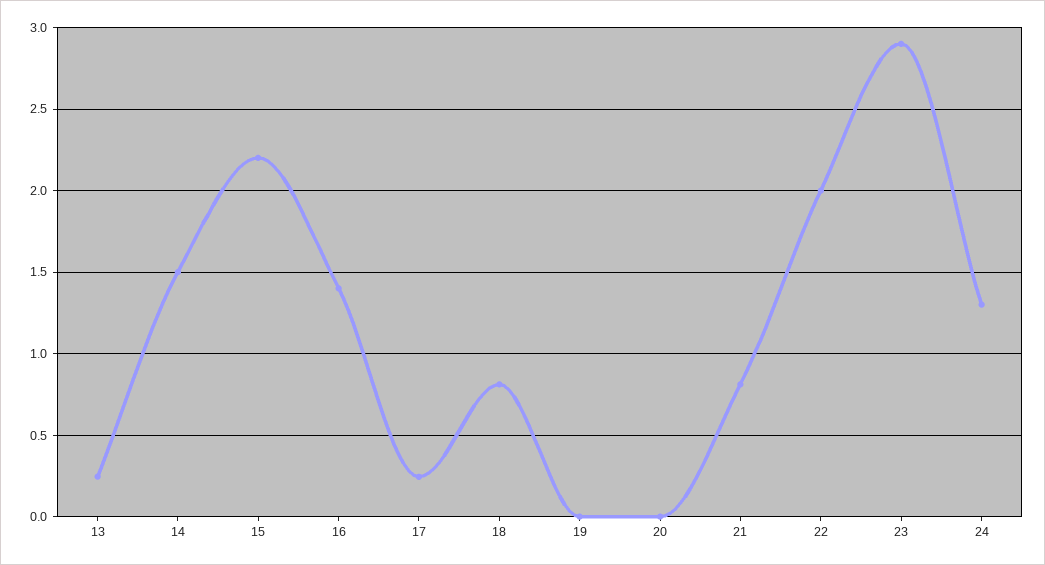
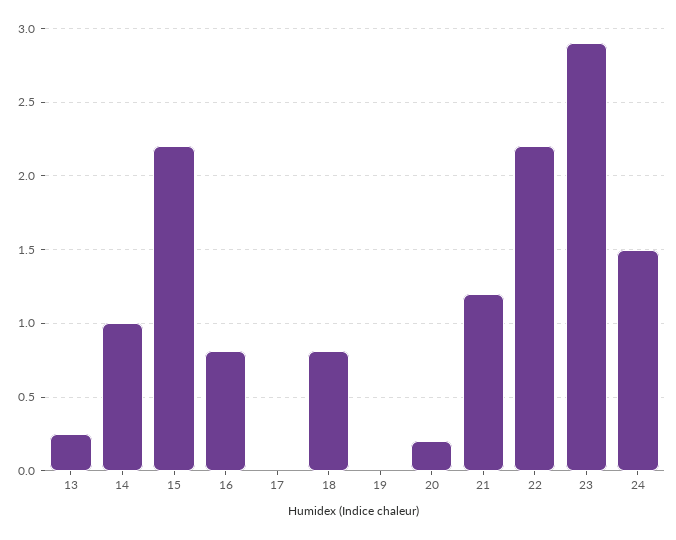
14: 1.5 -> 1
16: 1.4 -> 0.8
17: 0.25 -> 0
20: 0 -> 0.2
21: 0.8 -> 1.2
22: 2 -> 2.2
24: 1.3 -> 1.5

